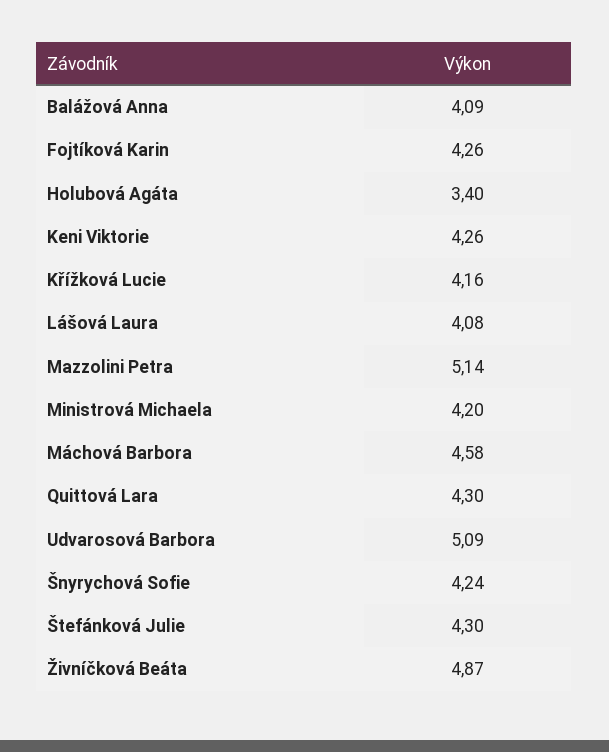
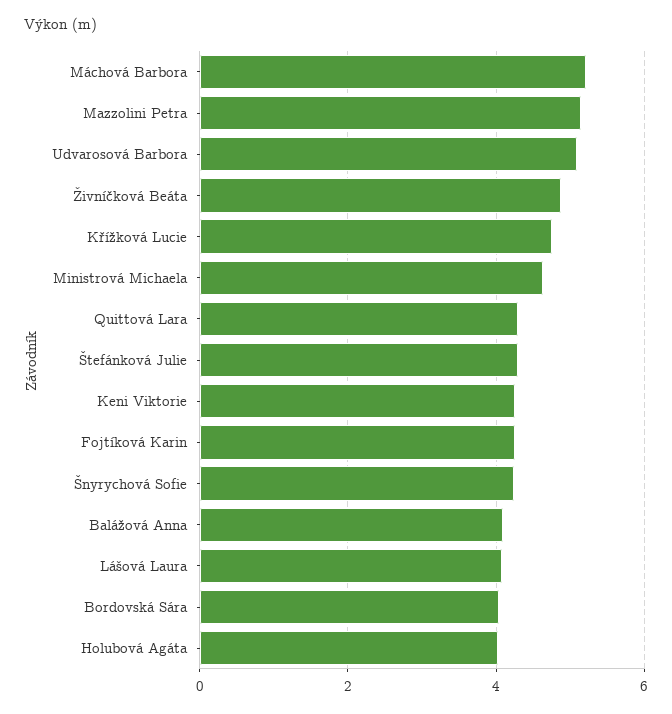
Holubová Agáta: 3.4 -> 4
Křížková Lucie: 4.16 -> 4.8
Ministrová Michaela: 4.2 -> 4.6
Máchová Barbora: 4.58 -> 5.2
Bordovská Sára: none -> 4

